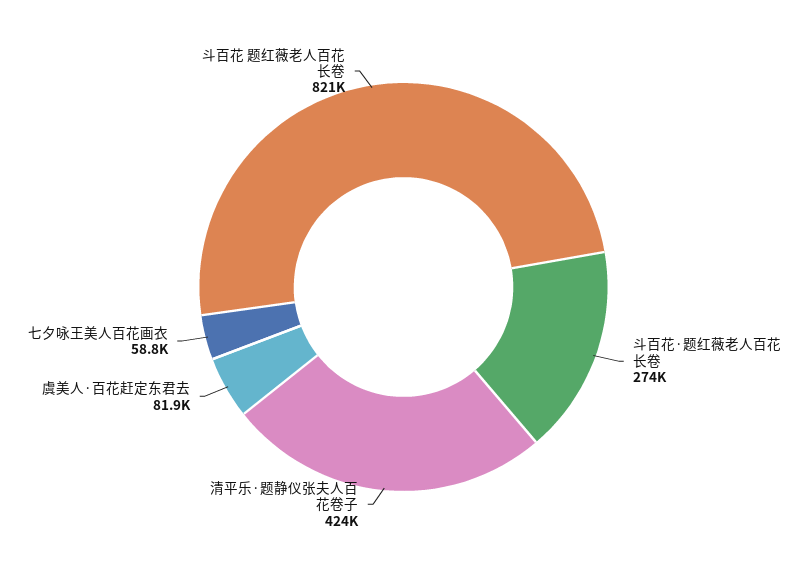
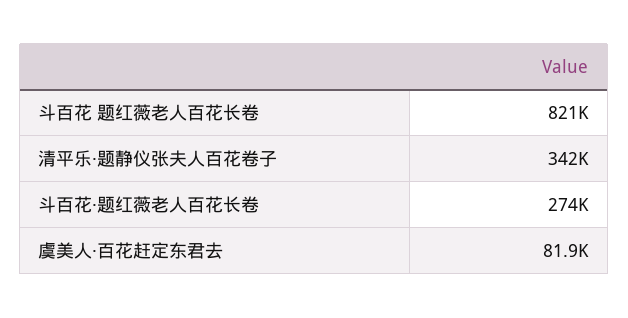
清平乐·题静仪张夫人百花卷子: 424000 -> 342000
七夕咏王美人百花画衣: 58800 -> none

